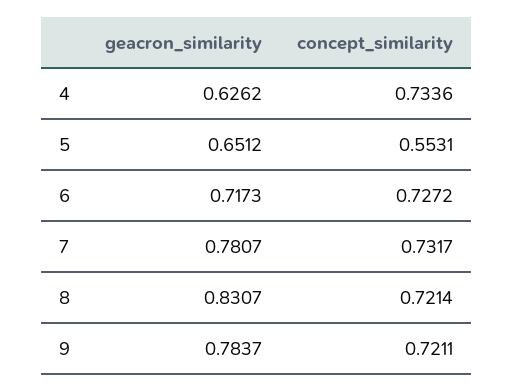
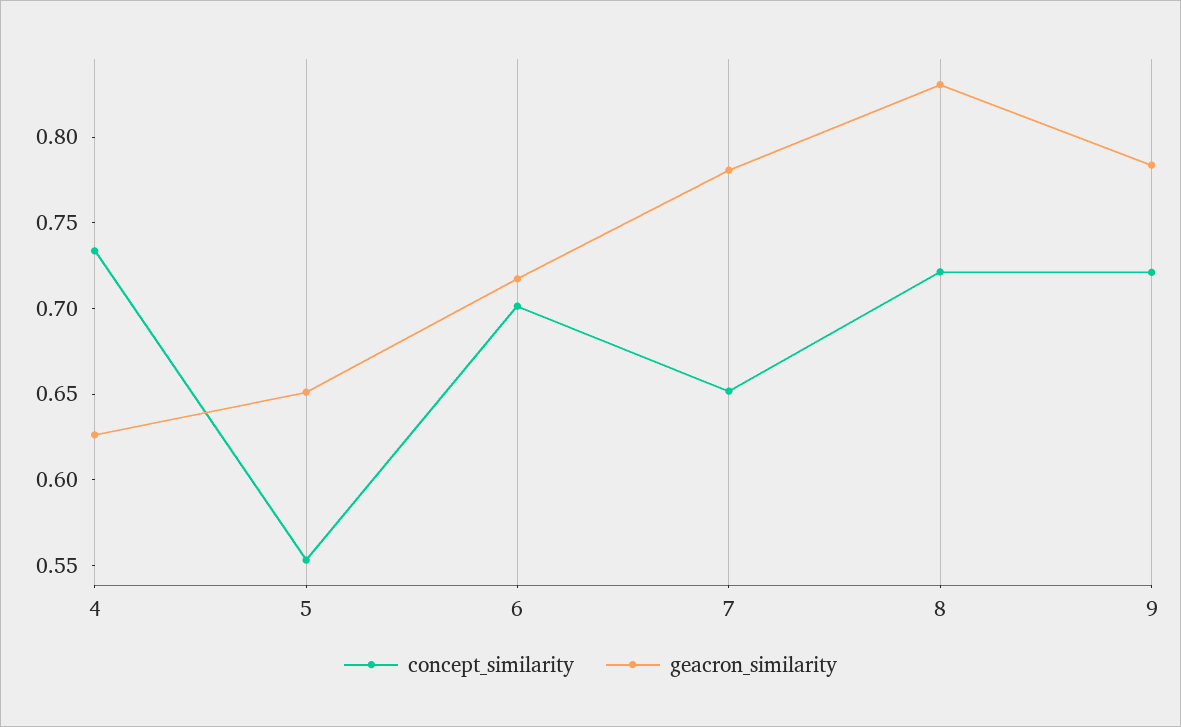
concept_similarity, 6: 0.7272 -> 0.7
concept_similarity, 7: 0.7317 -> 0.65

